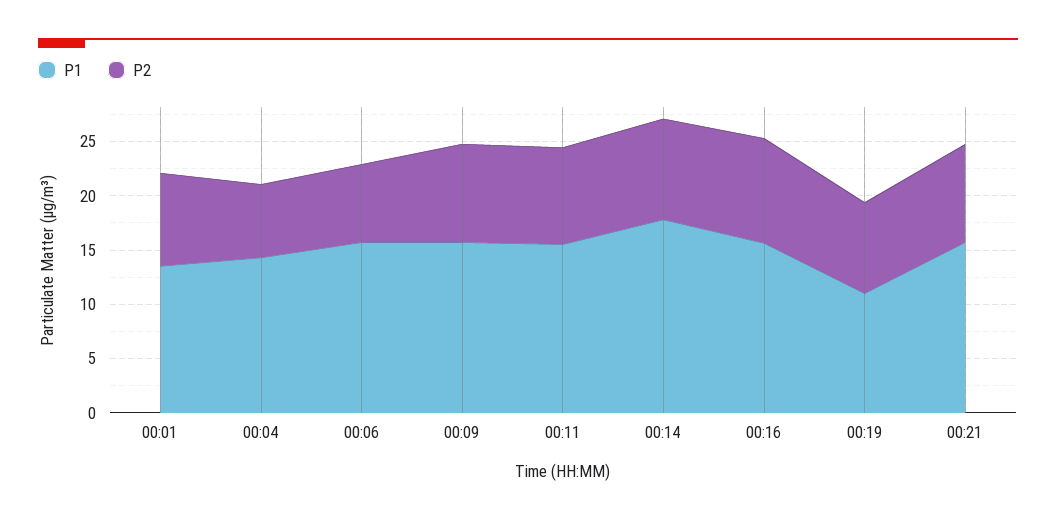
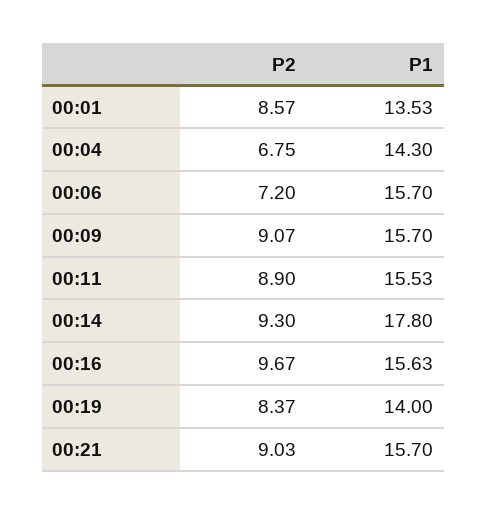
P1, 00:19: 11 -> 14

